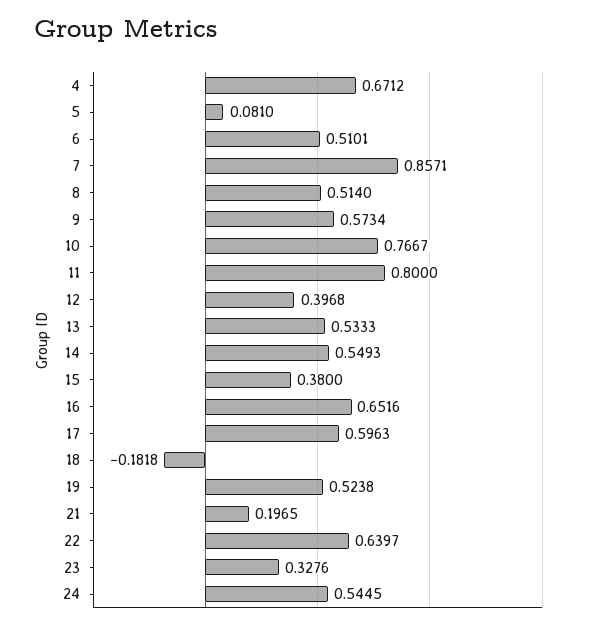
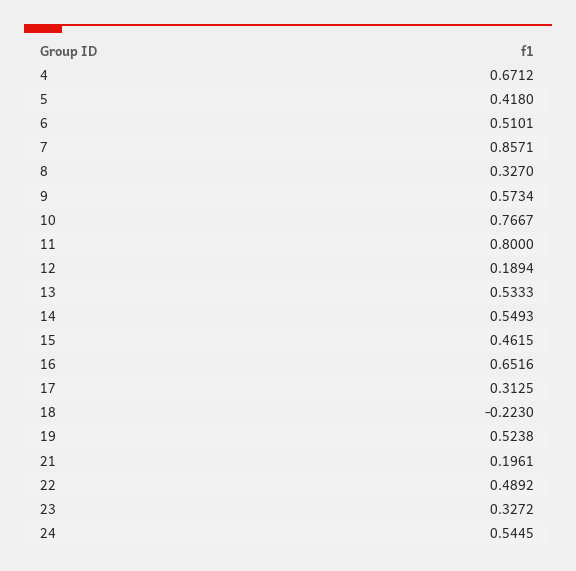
5: 0.081 -> 0.418
8: 0.514 -> 0.327
12: 0.3968 -> 0.1894
15: 0.38 -> 0.4615
17: 0.5963 -> 0.3125
18: -0.1818 -> -0.223
21: 0.1965 -> 0.1961
22: 0.6397 -> 0.4892
23: 0.3276 -> 0.3272

